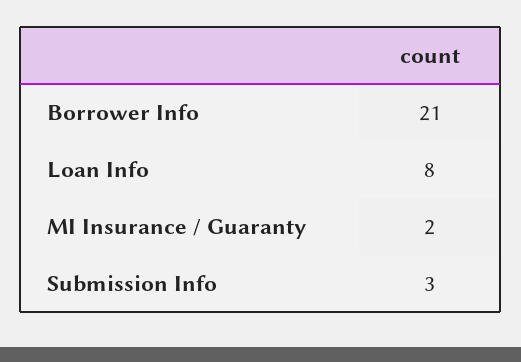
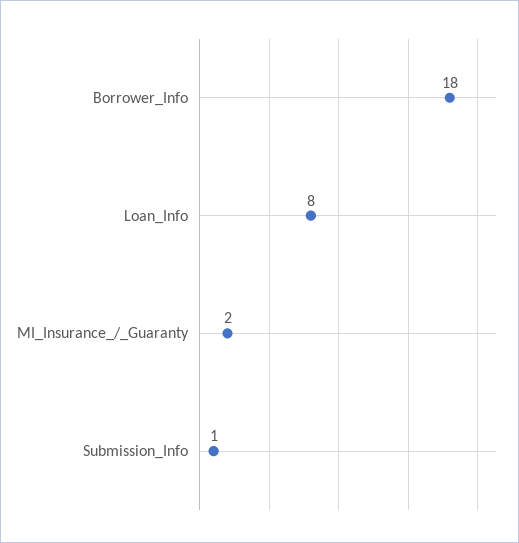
Borrower Info: 21 -> 18
Submission Info: 3 -> 1

